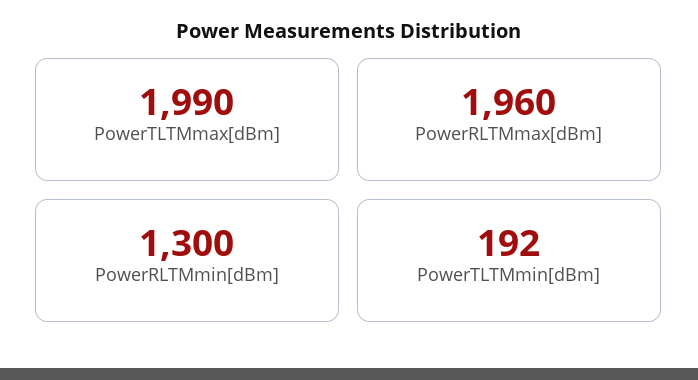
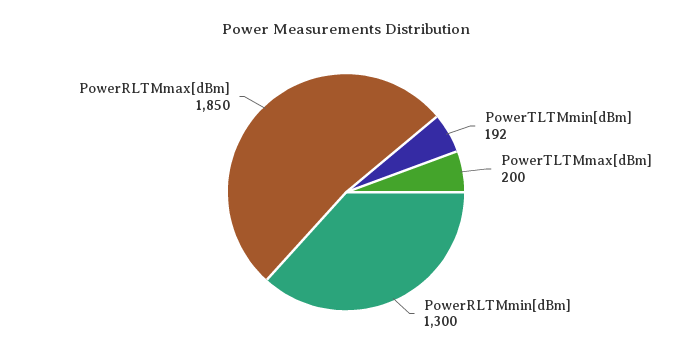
PowerTLTMmax[dBm]: 1990 -> 200
PowerRLTMmax[dBm]: 1960 -> 1850

